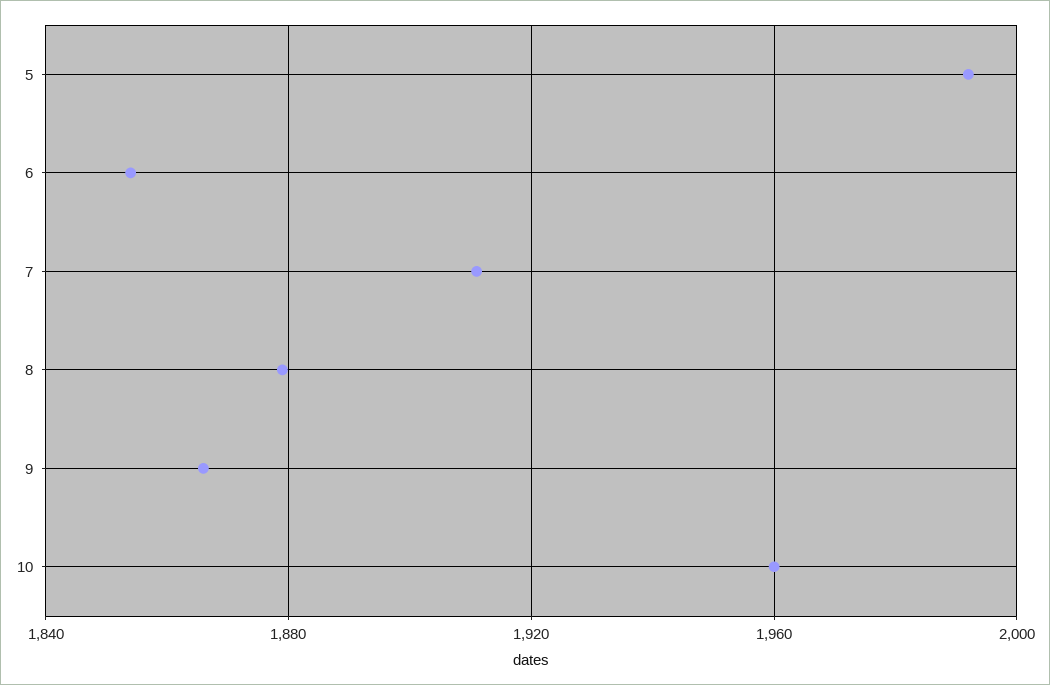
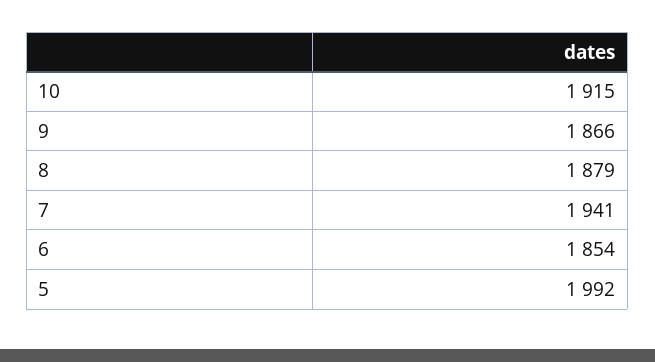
7: 1910 -> 1941
10: 1960 -> 1915

